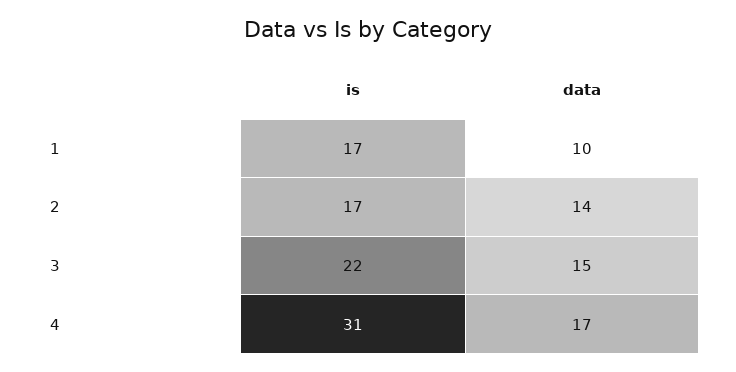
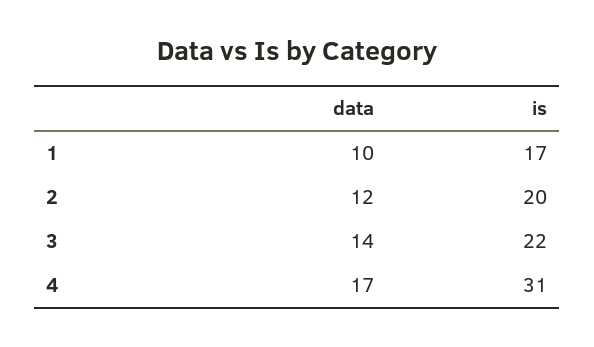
is, 2: 17 -> 20
data, 2: 14 -> 12
data, 3: 15 -> 14

